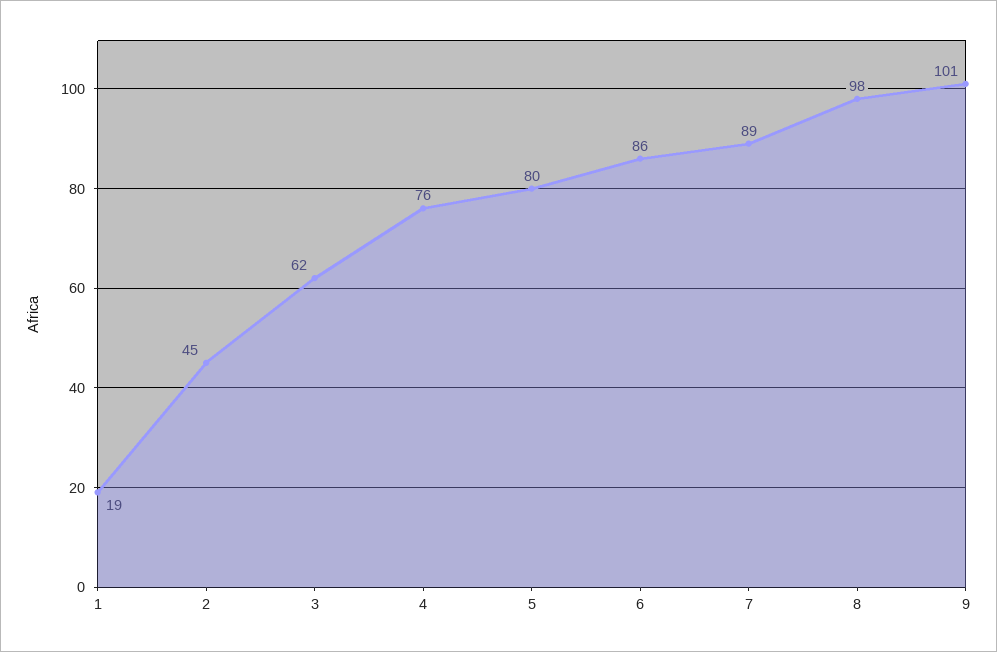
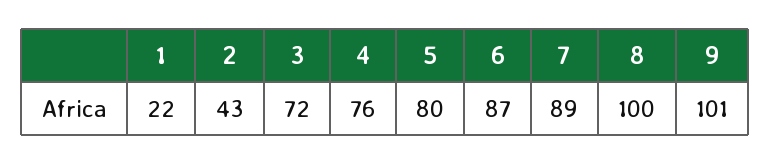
1: 19 -> 22
2: 45 -> 43
3: 62 -> 72
6: 86 -> 87
8: 98 -> 100

